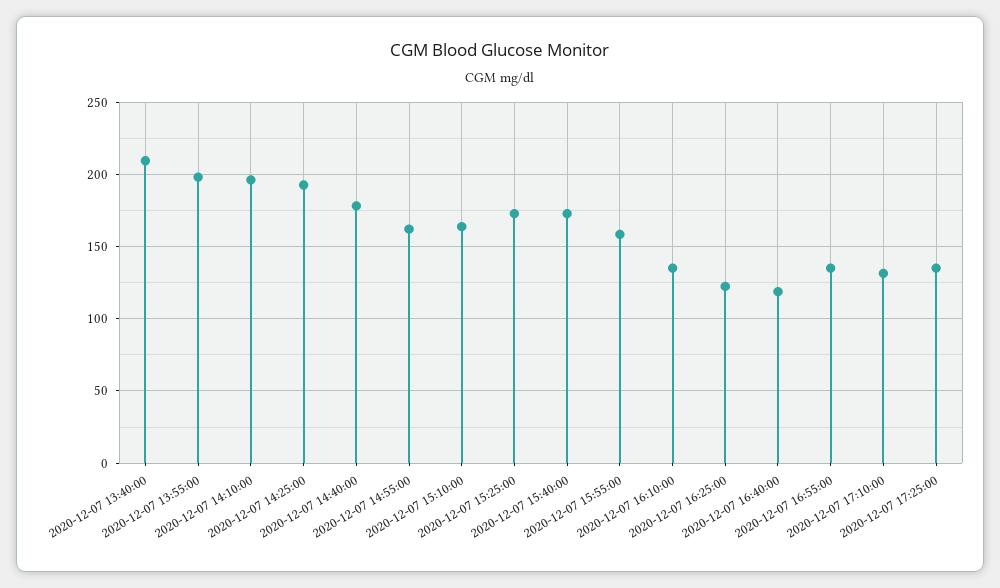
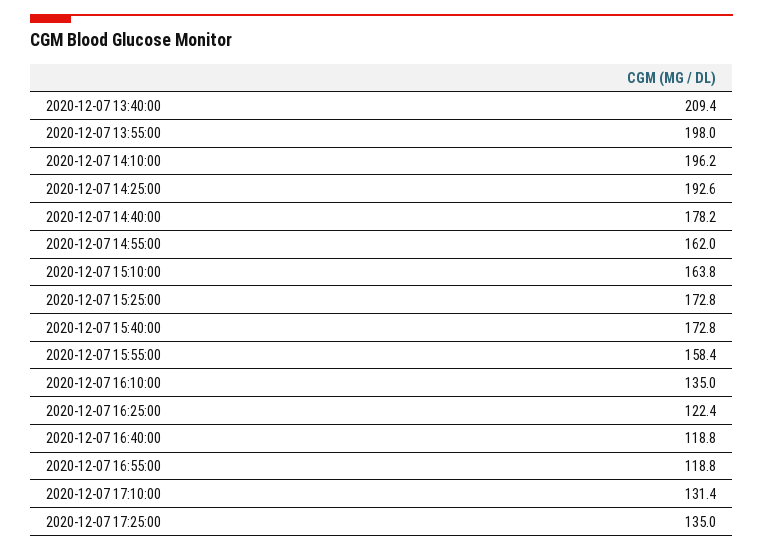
2020-12-07 16:55:00: 135 -> 118.8

